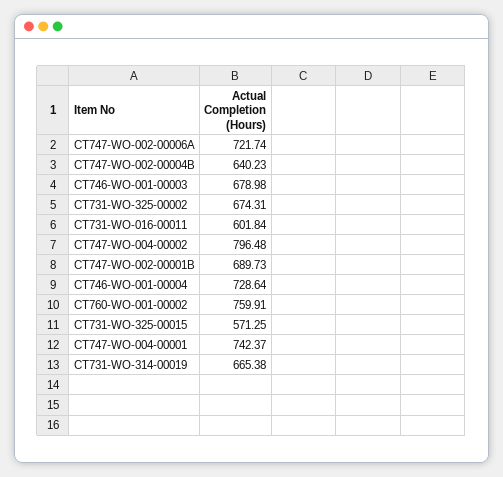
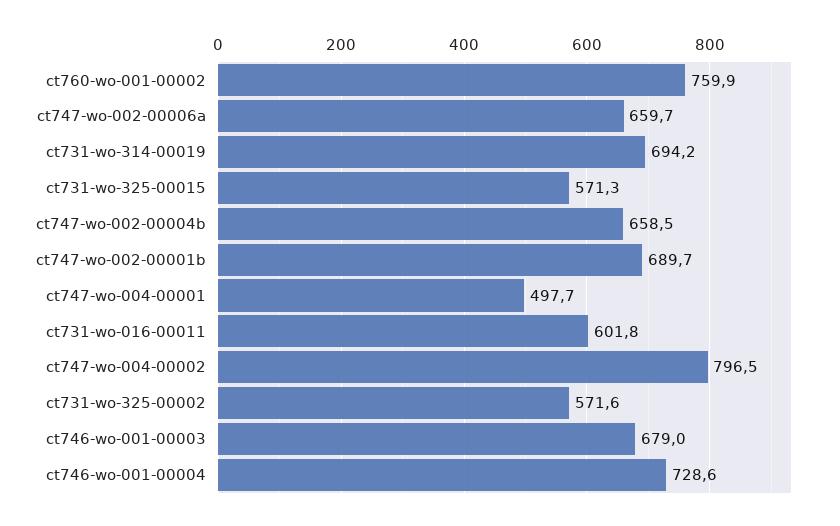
CT747-WO-002-00006A: 721.74 -> 659.7
CT747-WO-002-00004B: 640.23 -> 658.5
CT731-WO-325-00002: 674.31 -> 571.6
CT747-WO-004-00001: 742.37 -> 497.7
CT731-WO-314-00019: 665.38 -> 694.2

